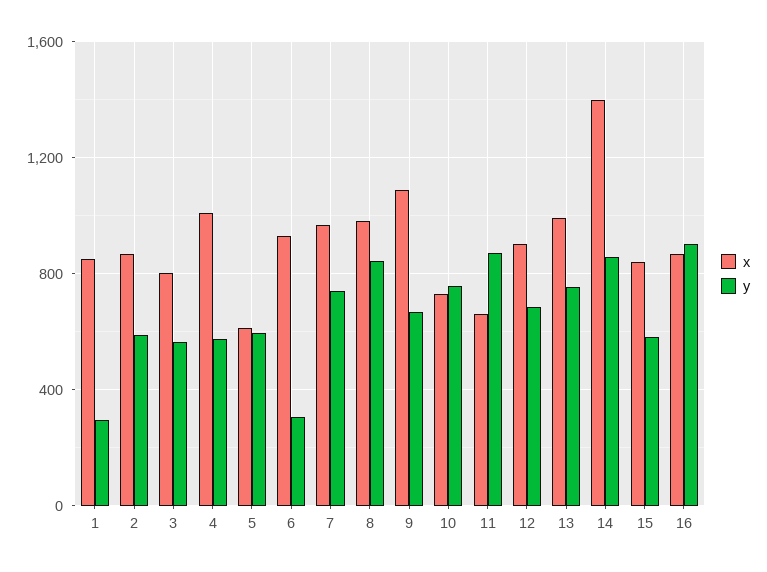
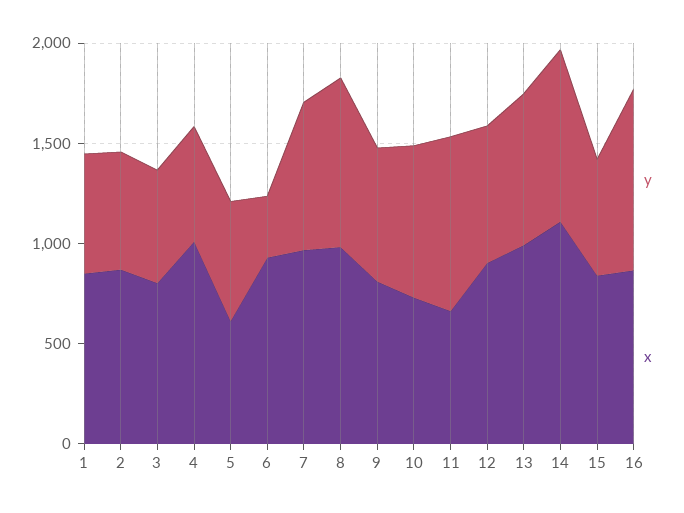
y, 1: 300 -> 600
x, 9: 1100 -> 800
x, 14: 1400 -> 1100

